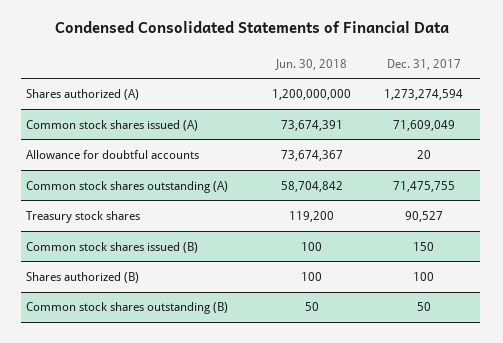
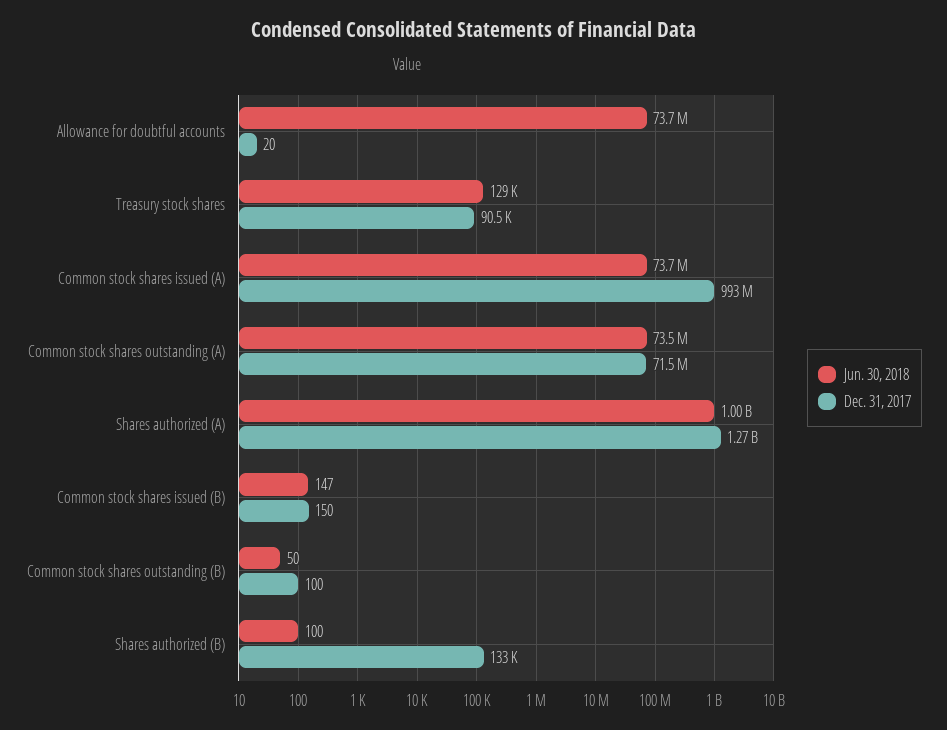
Jun. 30, 2018, Shares authorized (A): 1200000000 -> 1000000000
Dec. 31, 2017, Common stock shares issued (A): 71609049 -> 993000000
Jun. 30, 2018, Common stock shares outstanding (A): 58704842 -> 73500000
Jun. 30, 2018, Treasury stock shares: 119200 -> 129000
Jun. 30, 2018, Common stock shares issued (B): 100 -> 147
Dec. 31, 2017, Shares authorized (B): 100 -> 133000
Dec. 31, 2017, Common stock shares outstanding (B): 50 -> 100

